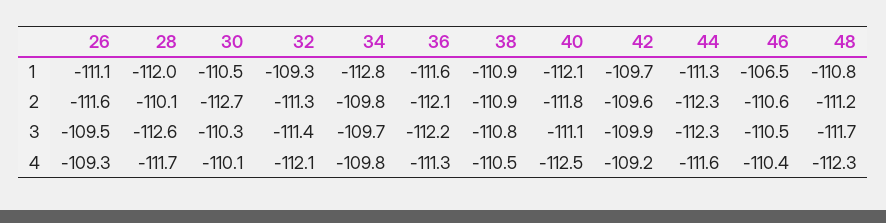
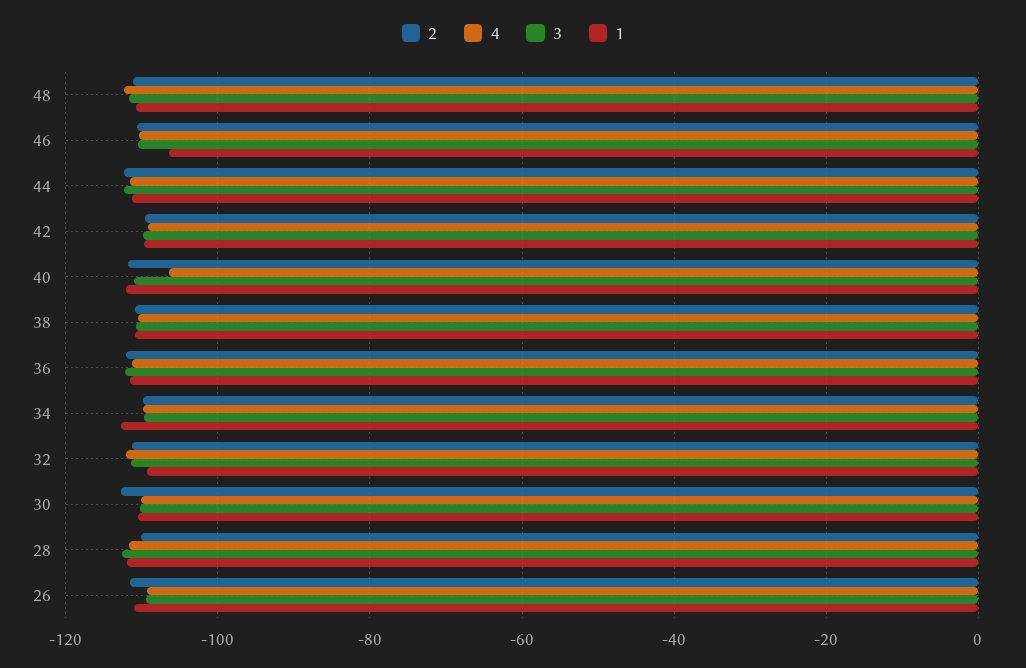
4, 40: -112.5 -> -106

